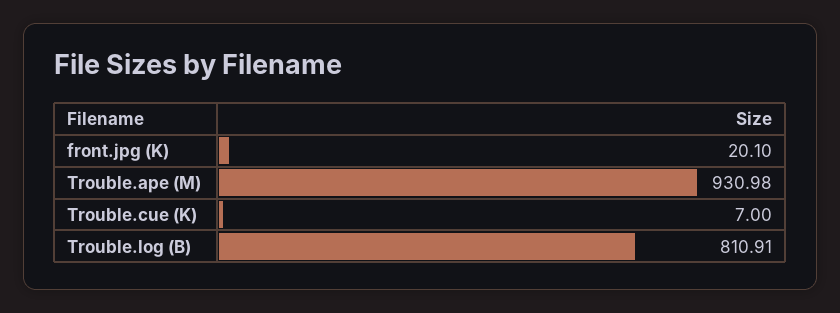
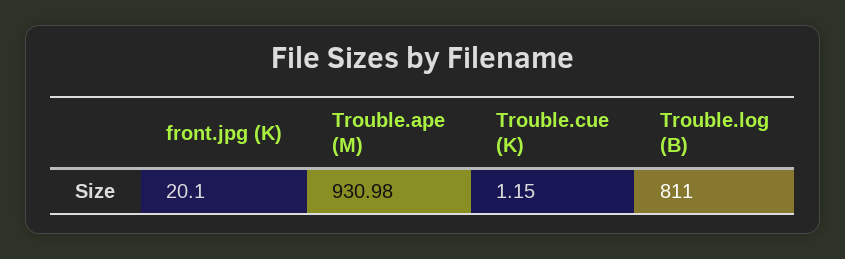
Trouble.cue (K): 7 -> 1.15
Trouble.log (B): 810.91 -> 811

